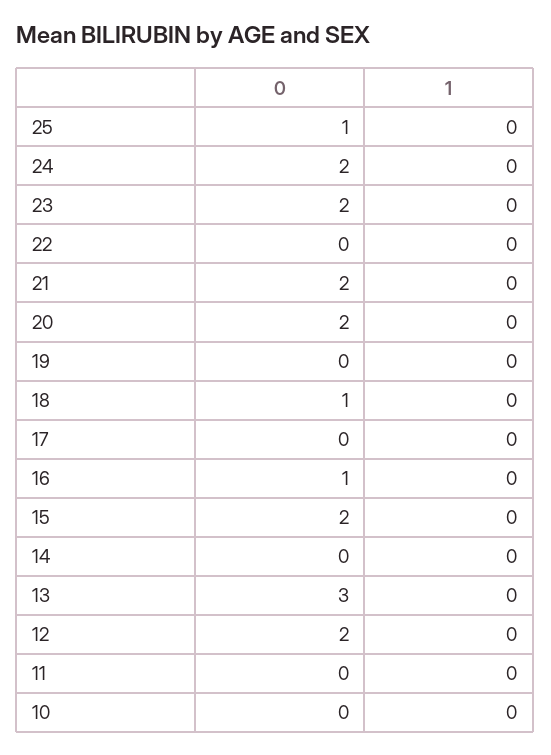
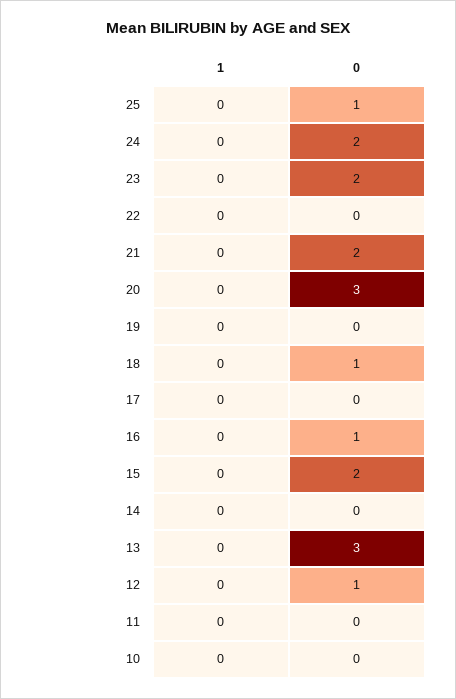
0, 20: 2 -> 3
0, 12: 2 -> 1

